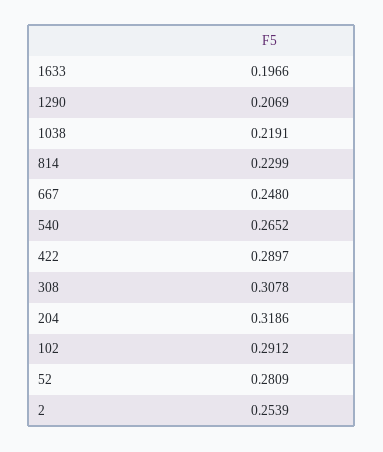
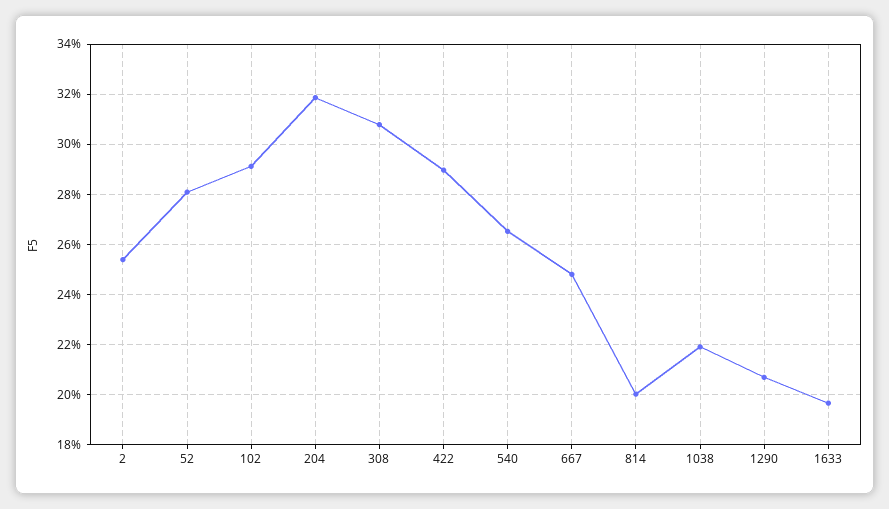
814: 0.2299 -> 0.2

